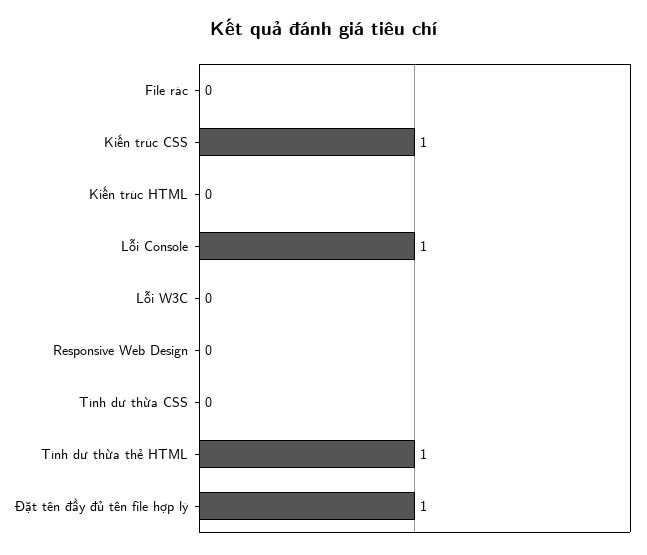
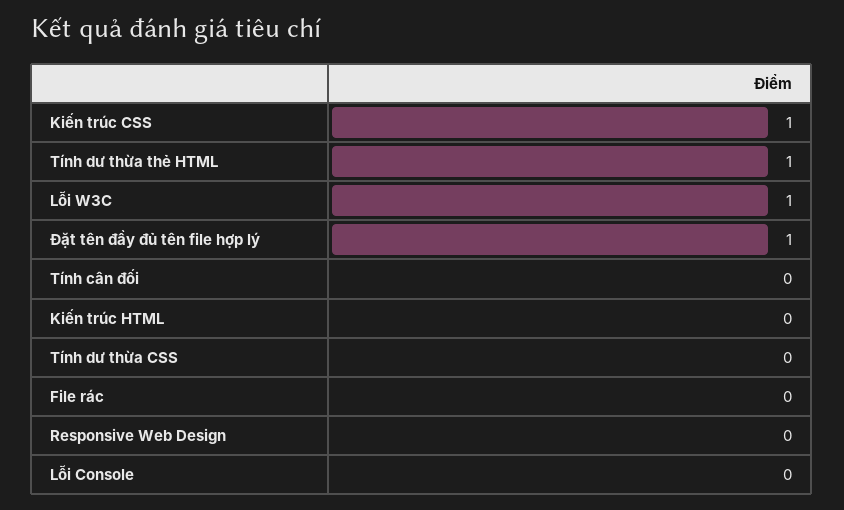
Lỗi Console: 1 -> 0
Lỗi W3C: 0 -> 1
Tính cân đối: none -> 0

